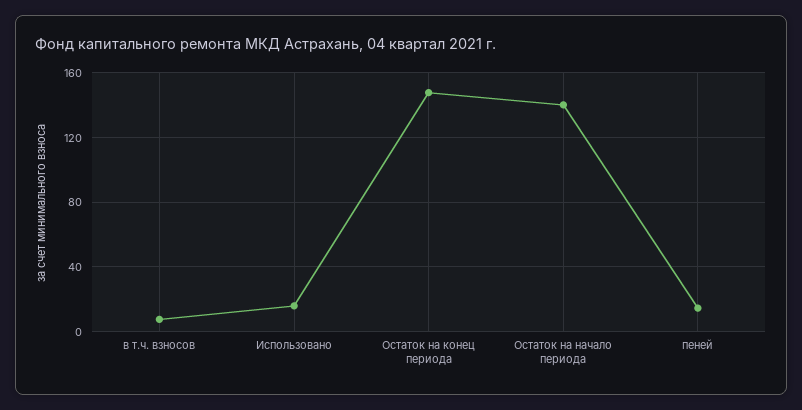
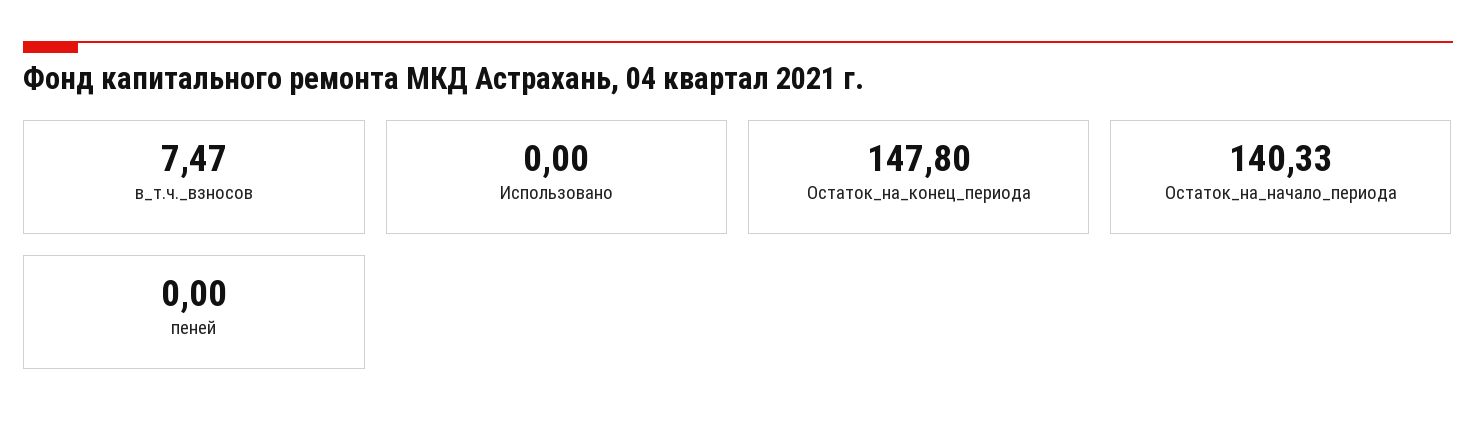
Использовано: 15 -> 0
пеней: 15 -> 0

